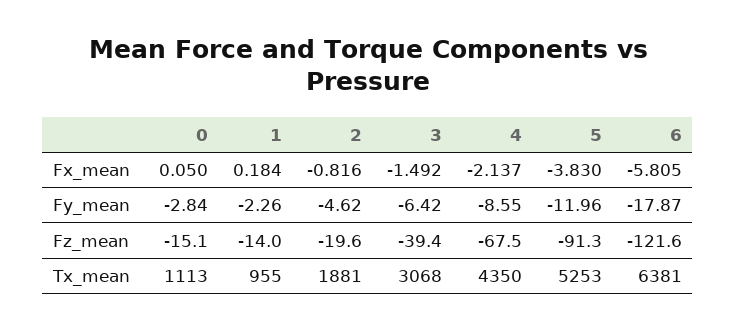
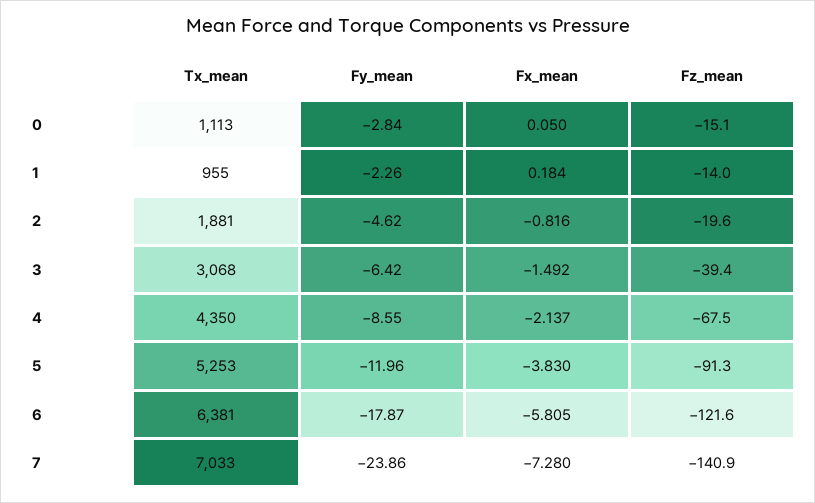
7, Tx_mean: none -> 7033
7, Fy_mean: none -> -23.86
7, Fx_mean: none -> -7.28
7, Fz_mean: none -> -140.9

